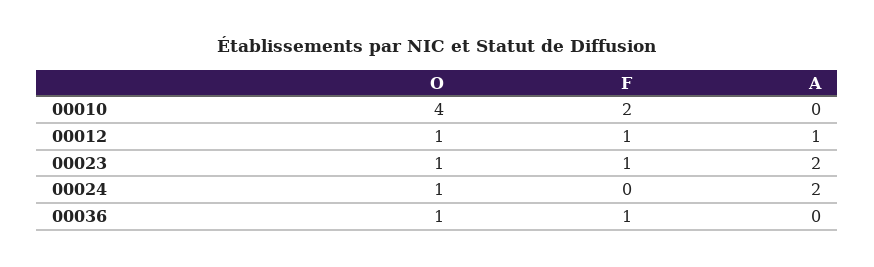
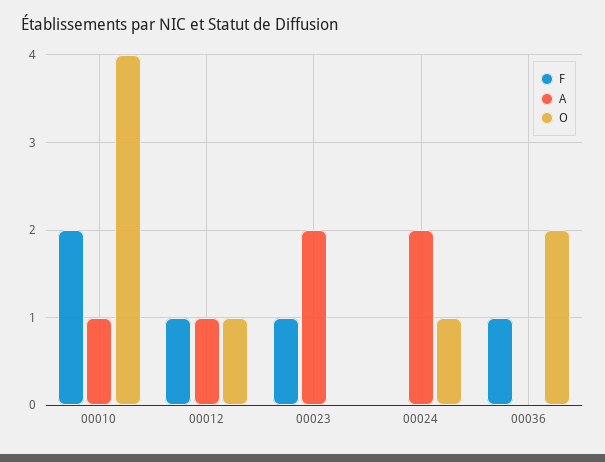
A, 00010: 0 -> 1
O, 00023: 1 -> 0
O, 00036: 1 -> 2

